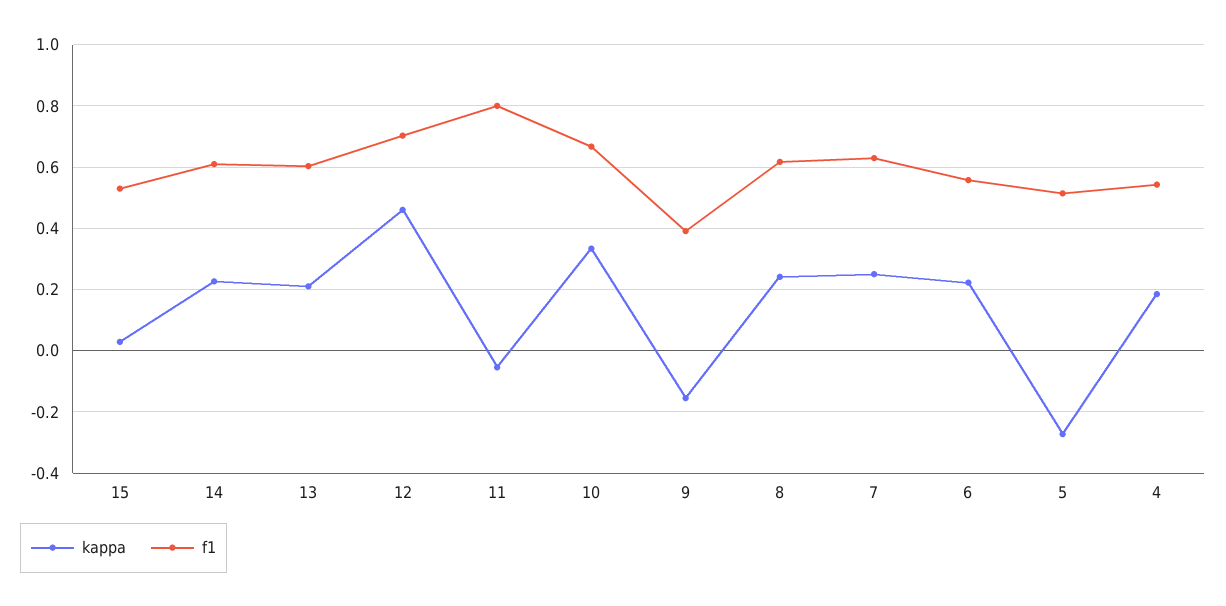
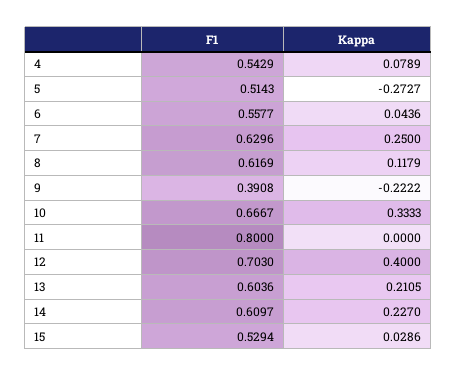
kappa, 12: 0.46 -> 0.4
kappa, 11: -0.06 -> 0
kappa, 9: -0.16 -> -0.2222
kappa, 8: 0.24 -> 0.1179
kappa, 6: 0.22 -> 0.0436
kappa, 4: 0.18 -> 0.0789

